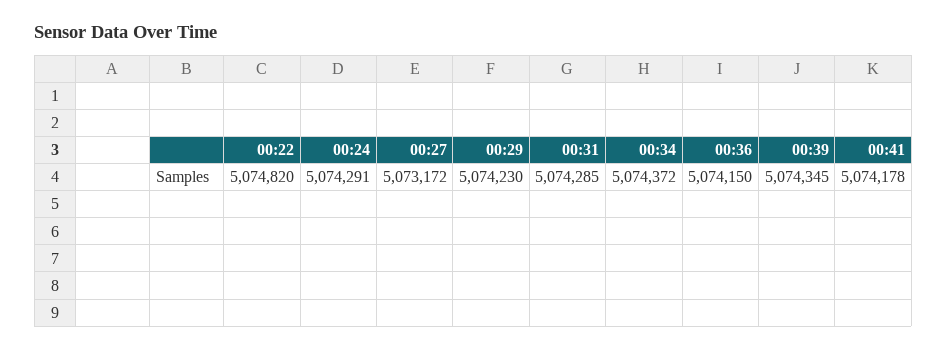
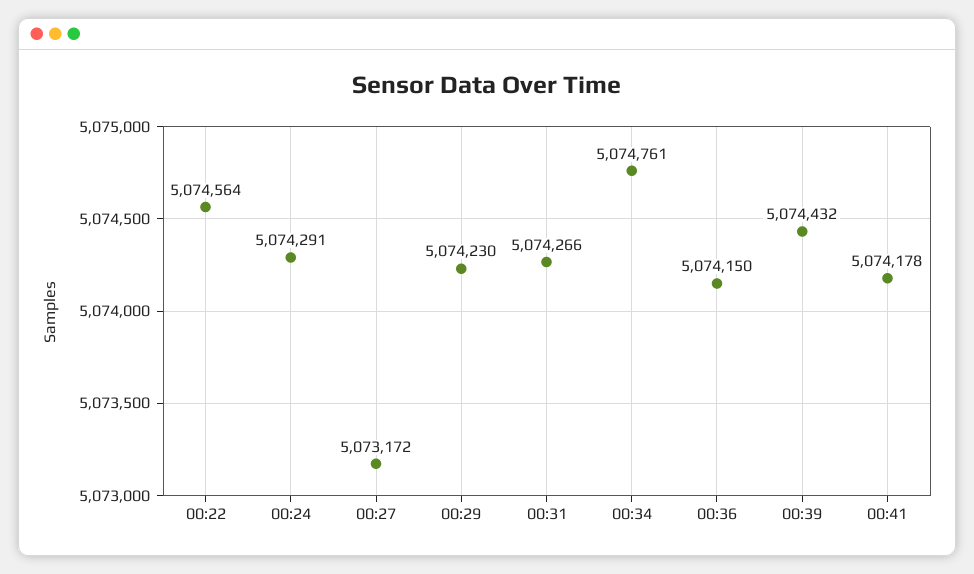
00:22: 5074820 -> 5074564
00:31: 5074285 -> 5074266
00:34: 5074372 -> 5074761
00:39: 5074345 -> 5074432

